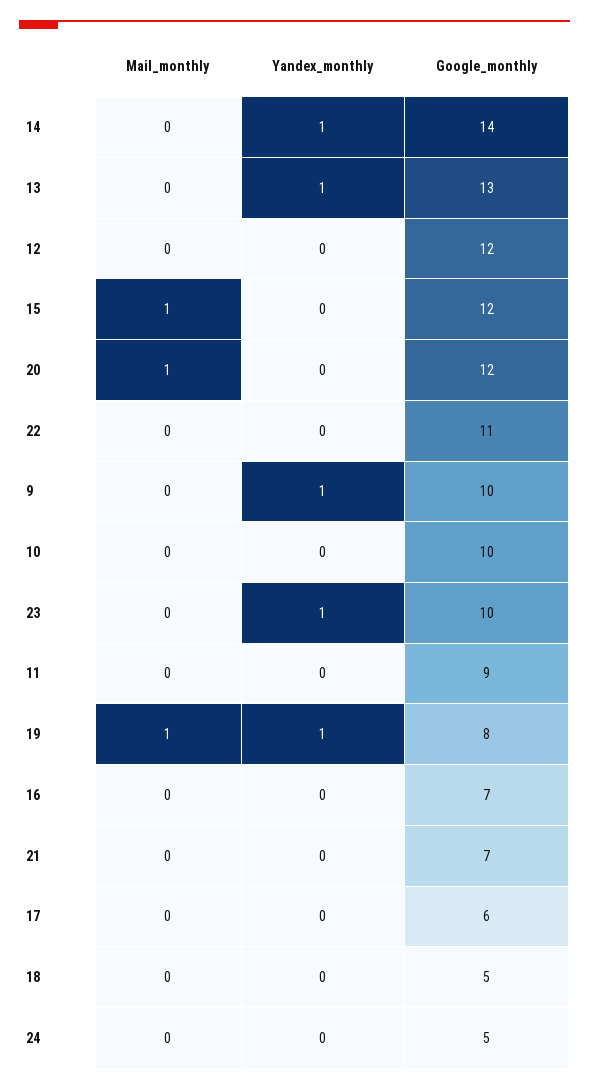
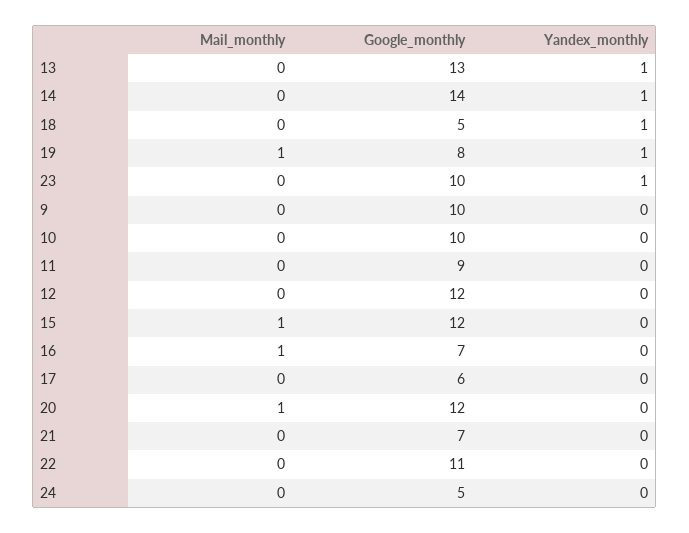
Yandex_monthly, 9: 1 -> 0
Mail_monthly, 16: 0 -> 1
Yandex_monthly, 18: 0 -> 1

